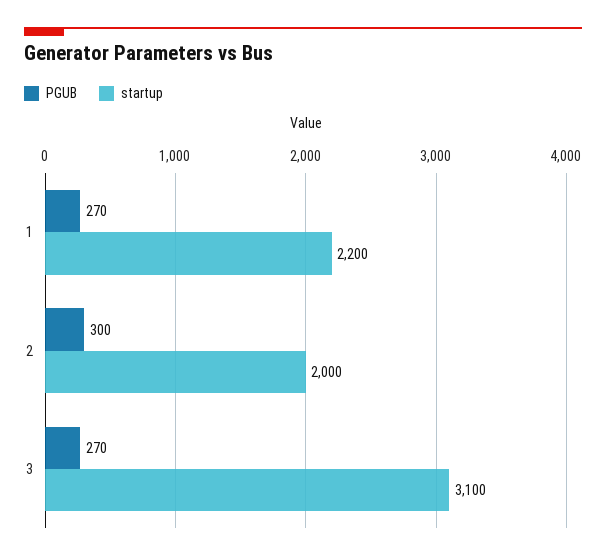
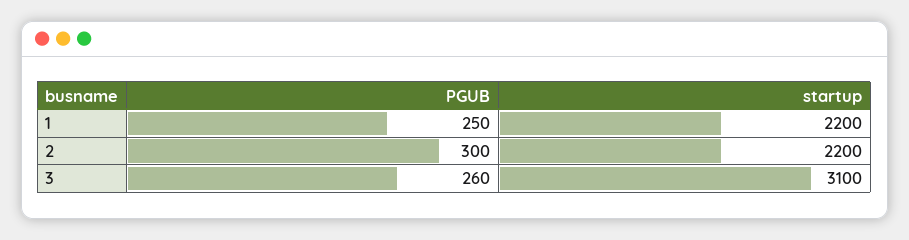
PGUB, 1: 270 -> 250
startup, 2: 2000 -> 2200
PGUB, 3: 270 -> 260

